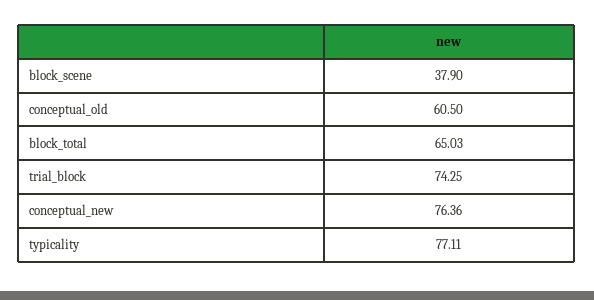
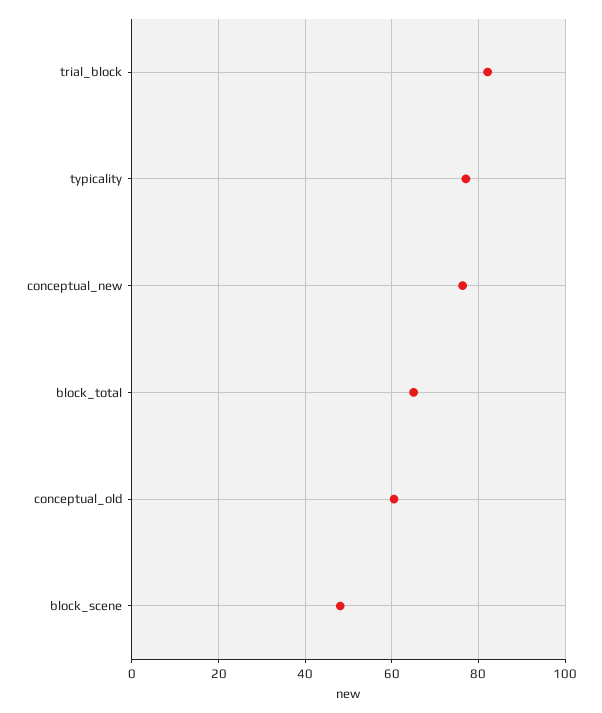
block_scene: 37.9 -> 48
trial_block: 74.25 -> 82

